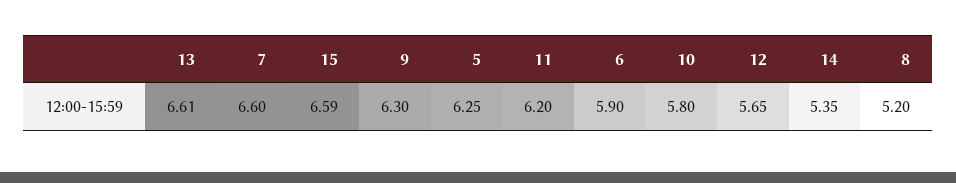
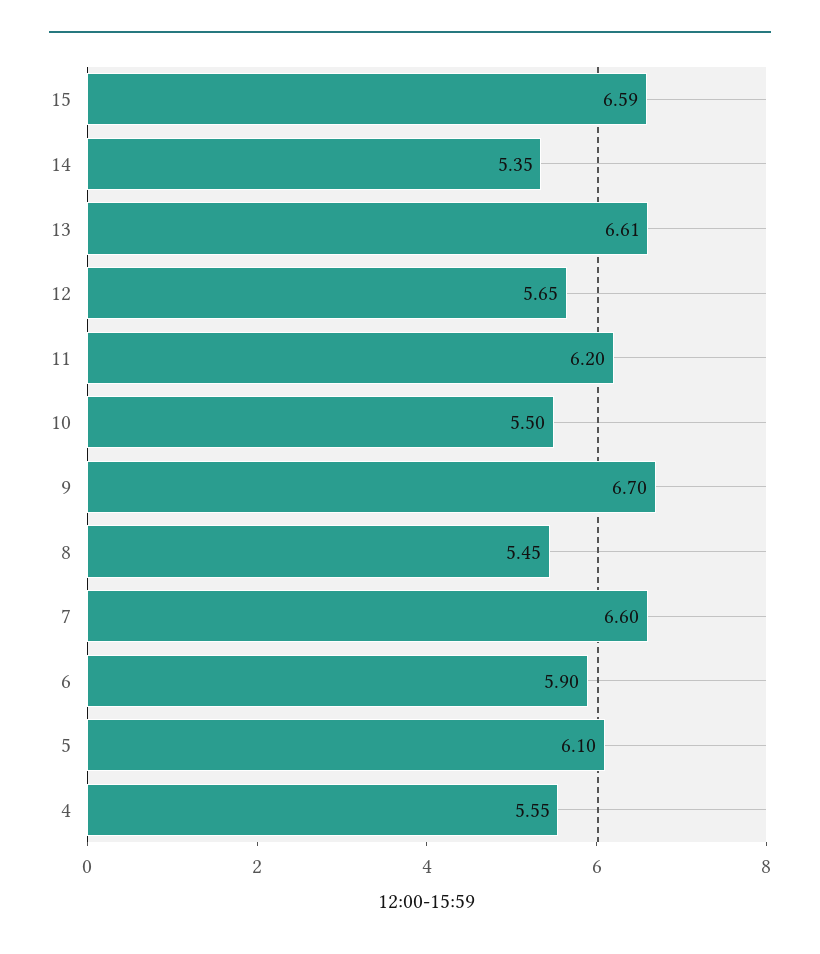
9: 6.3 -> 6.7
5: 6.25 -> 6.1
10: 5.8 -> 5.5
8: 5.2 -> 5.45
4: none -> 5.55

